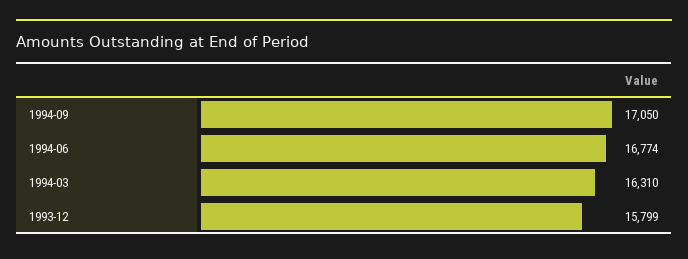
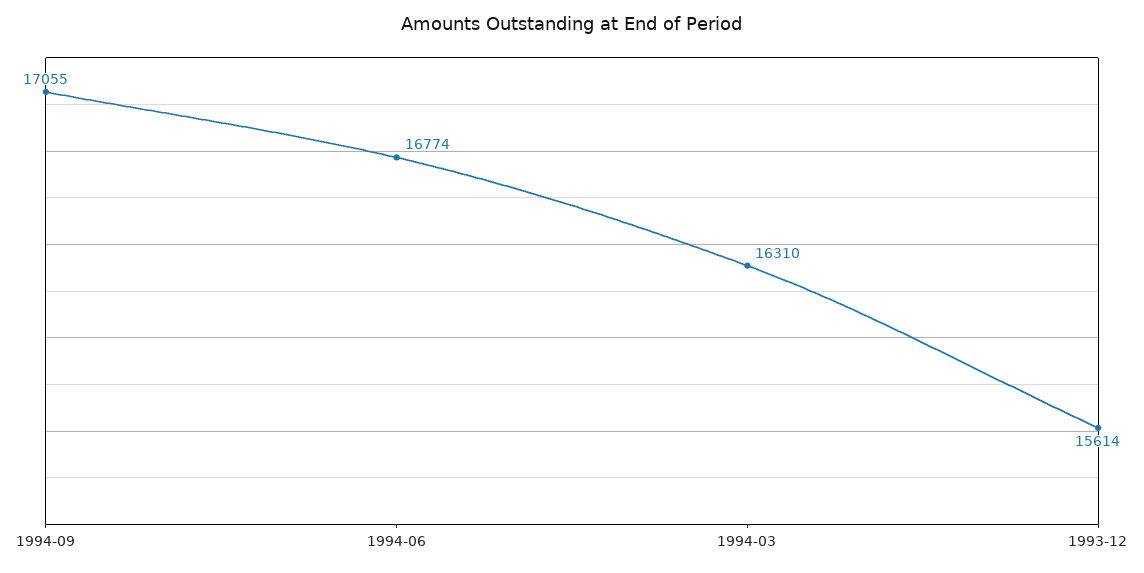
1994-09: 17050 -> 17055
1993-12: 15799 -> 15614

